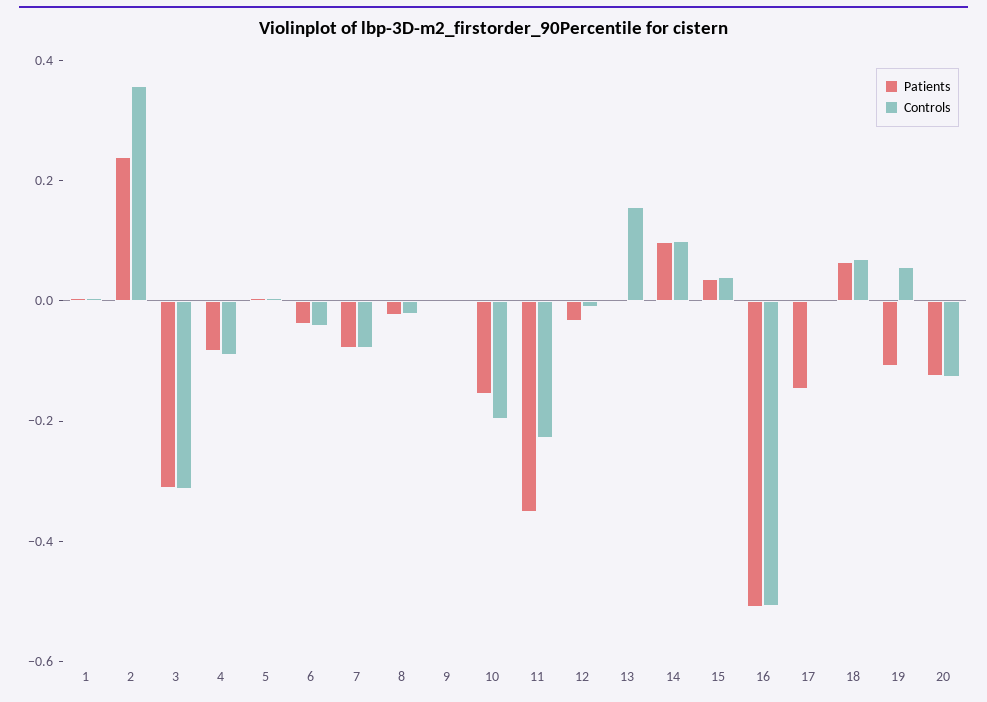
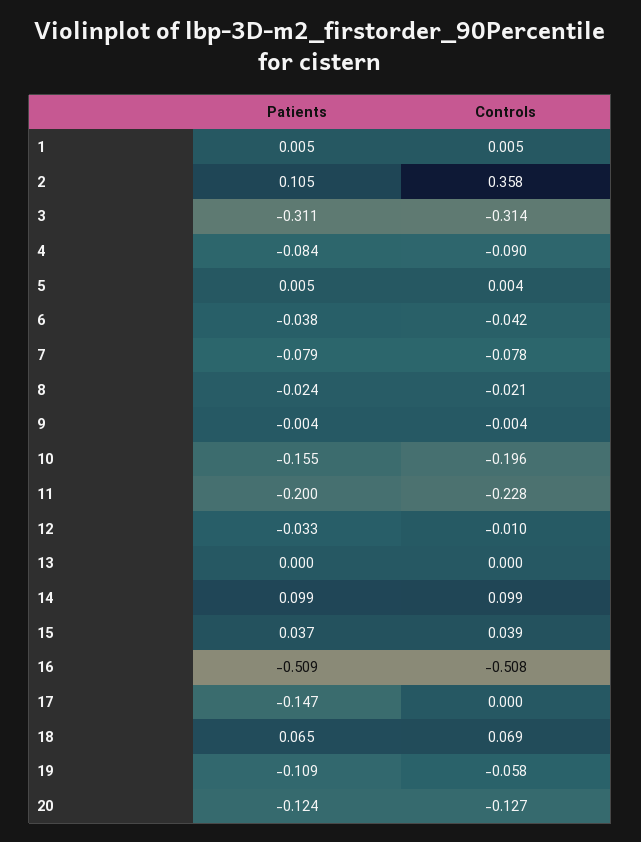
Patients, 2: 0.25 -> 0.105
Patients, 11: -0.35 -> -0.2
Controls, 13: 0.15 -> 0
Controls, 19: 0.05 -> -0.058

